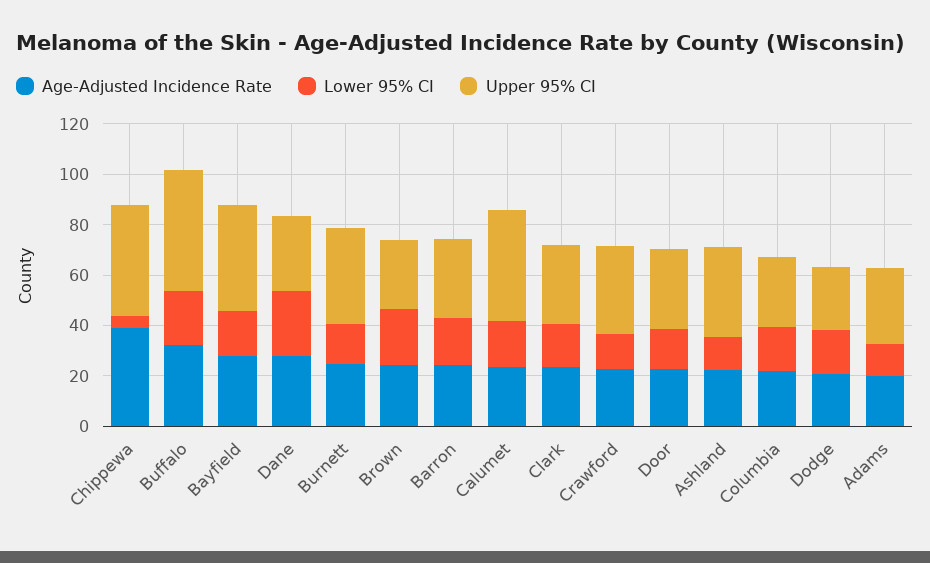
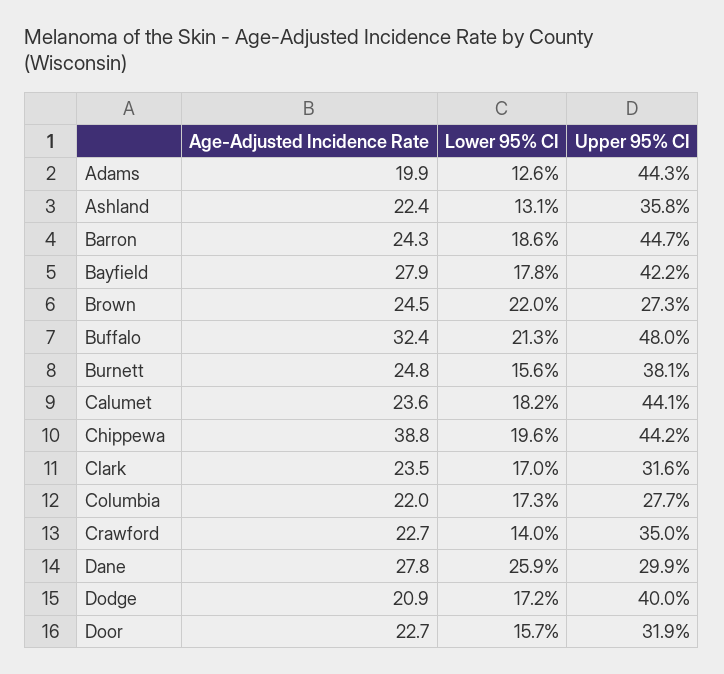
Lower 95% CI, Chippewa: 5 -> 19.6
Upper 95% CI, Barron: 30 -> 44.7
Upper 95% CI, Dodge: 25 -> 40
Upper 95% CI, Adams: 30 -> 44.3

